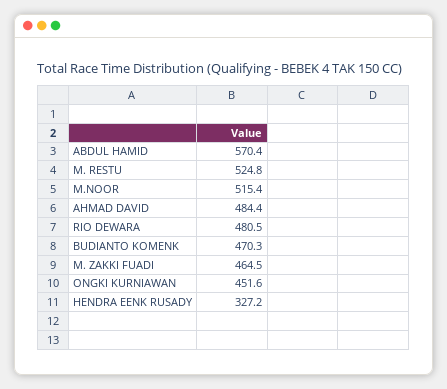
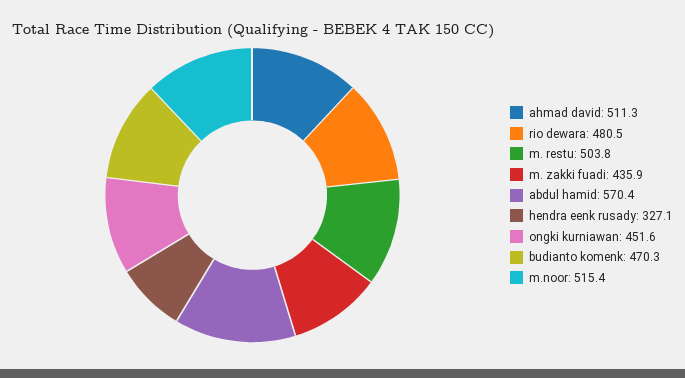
M. RESTU: 524.8 -> 503.8
AHMAD DAVID: 484.4 -> 511.3
M. ZAKKI FUADI: 464.5 -> 435.9
HENDRA EENK RUSADY: 327.2 -> 327.1

